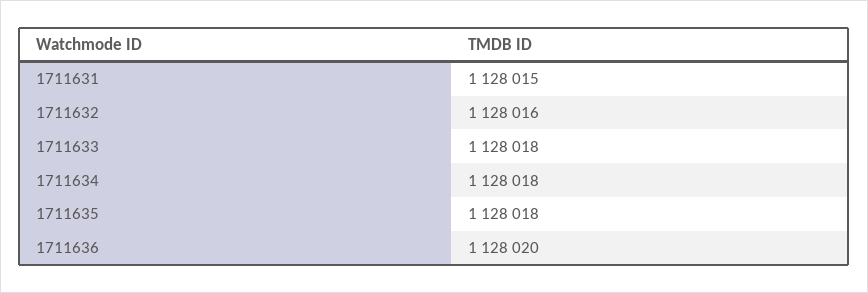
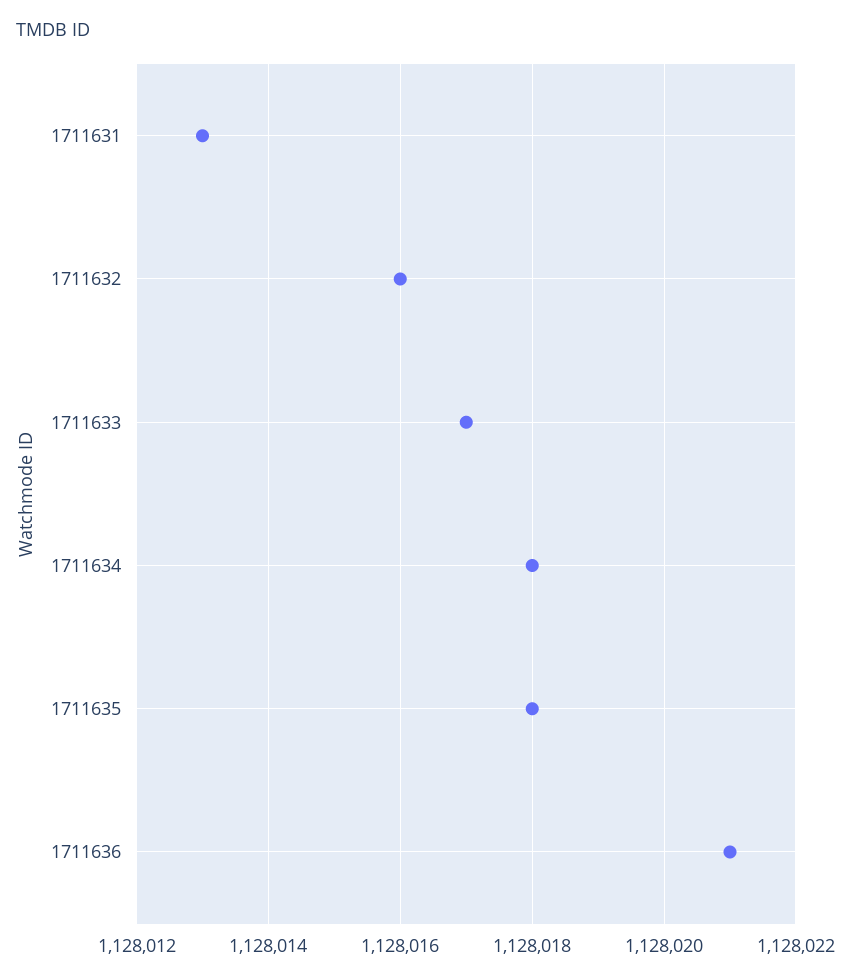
1711631: 1128015 -> 1128013
1711633: 1128018 -> 1128017
1711636: 1128020 -> 1128021

